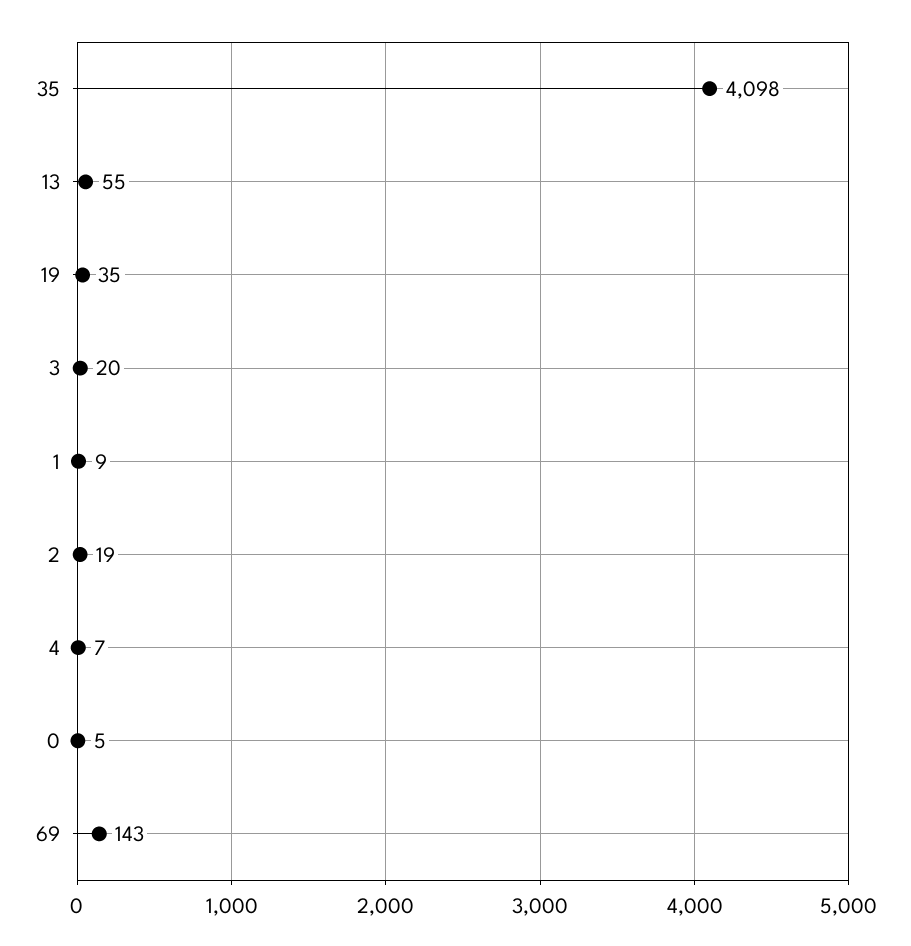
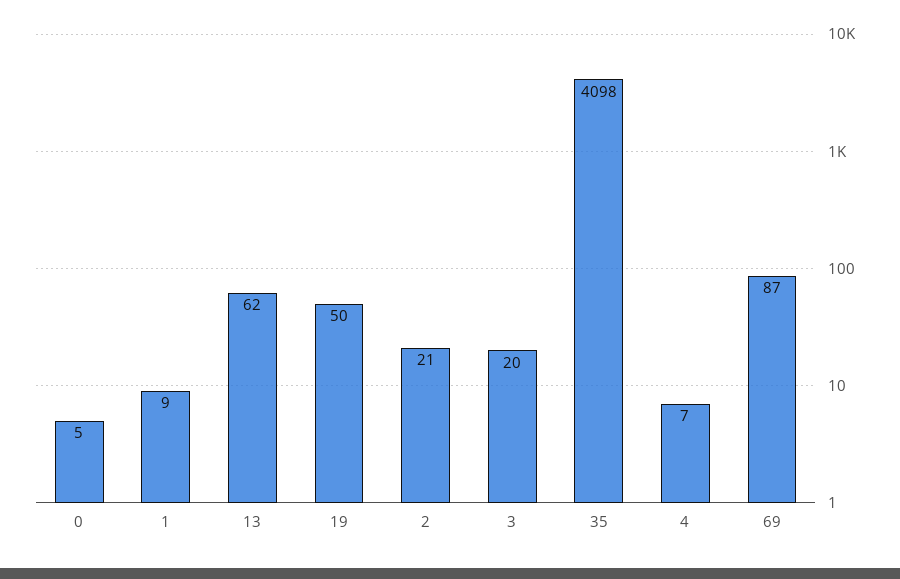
13: 55 -> 62
19: 35 -> 50
2: 19 -> 21
69: 143 -> 87

